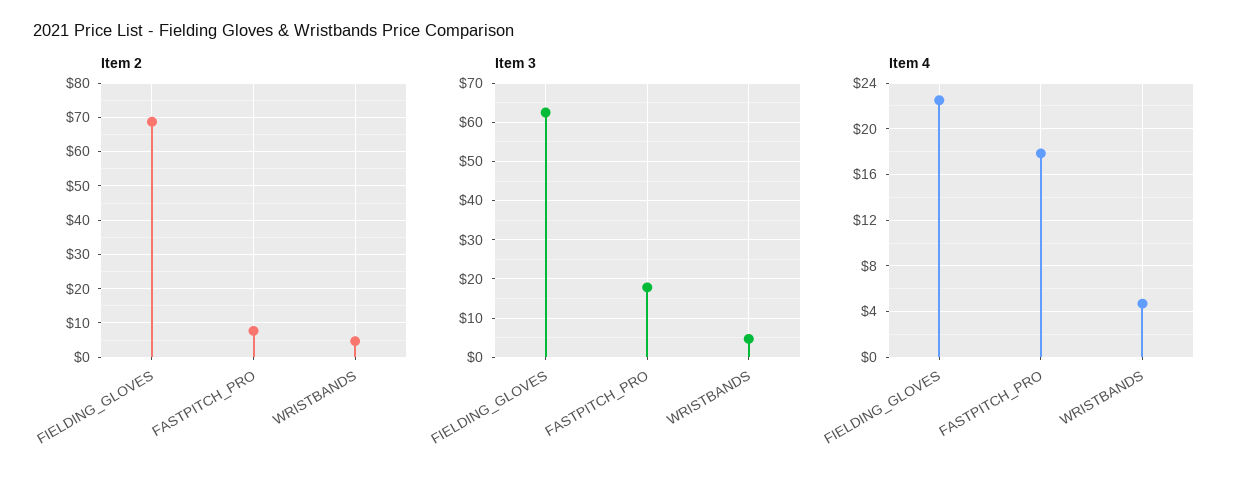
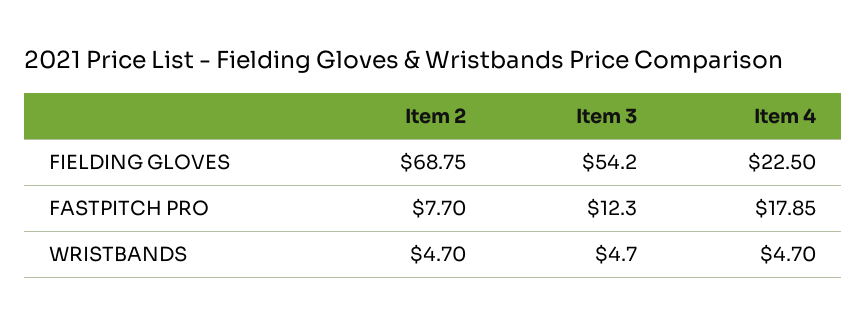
Item 3, FIELDING_GLOVES: 62 -> 54.2
Item 3, FASTPITCH_PRO: 18 -> 12.3

